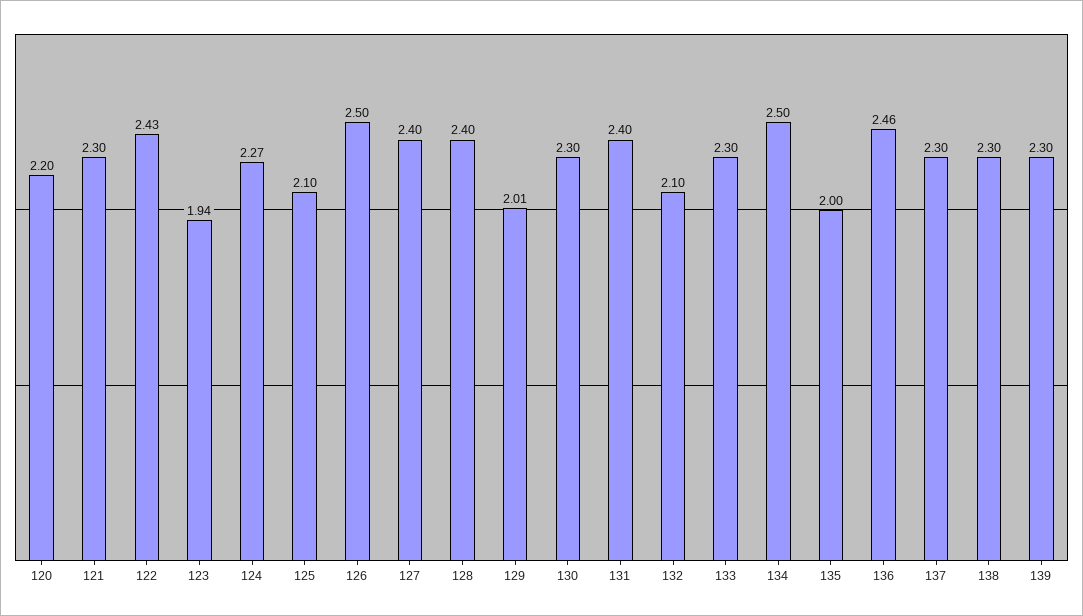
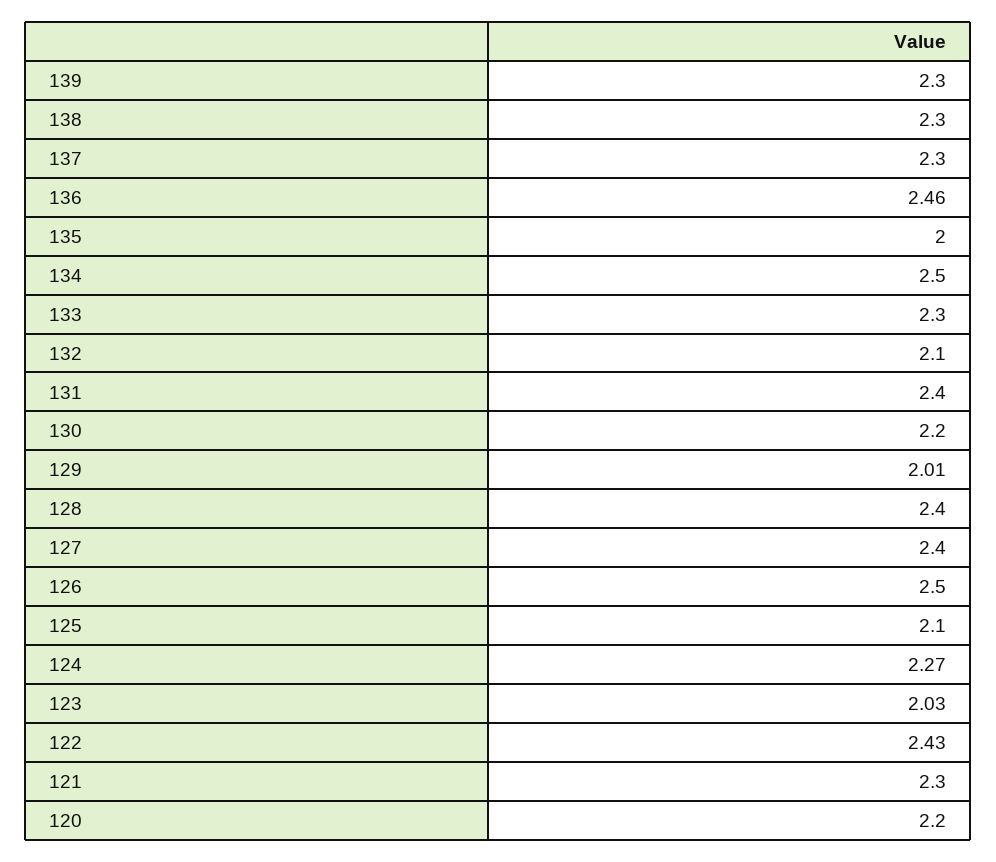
123: 1.94 -> 2.03
130: 2.3 -> 2.2

